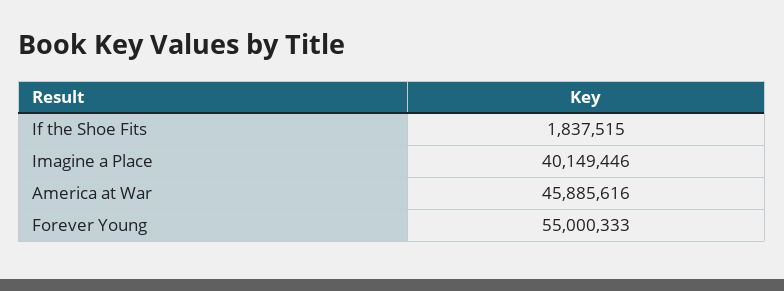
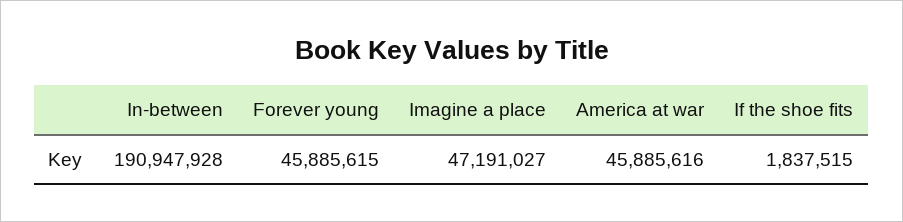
Imagine a Place: 40149446 -> 47191027
Forever Young: 55000333 -> 45885615
In-between: none -> 190947928

